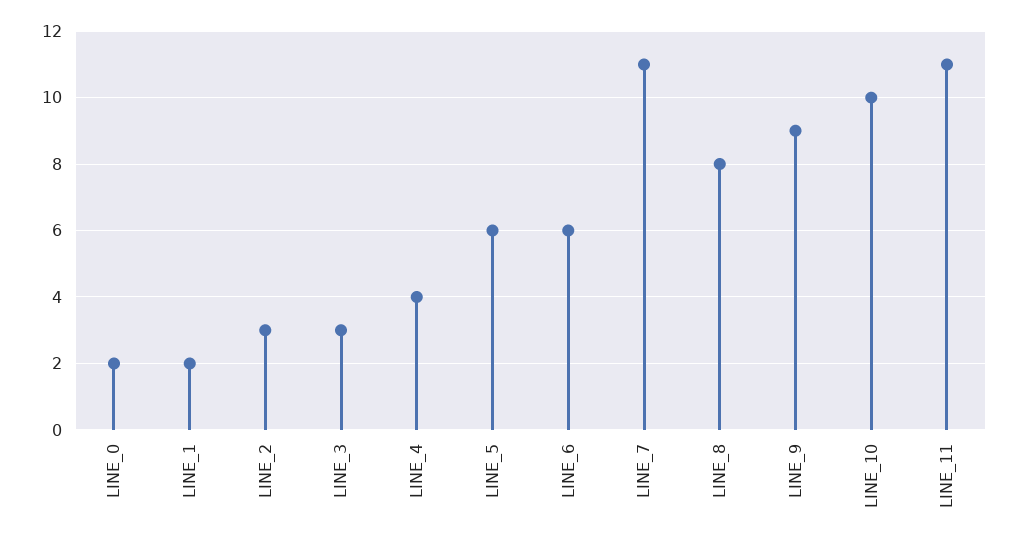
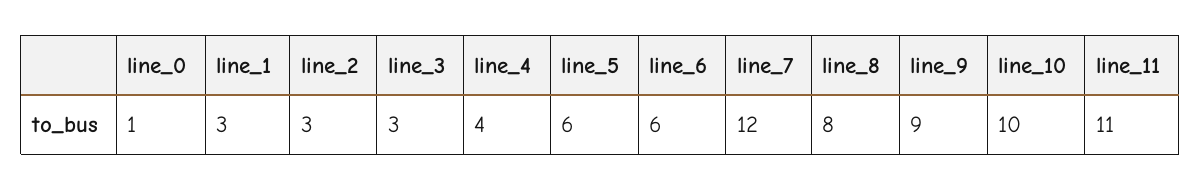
LINE_0: 2 -> 1
LINE_1: 2 -> 3
LINE_7: 11 -> 12

